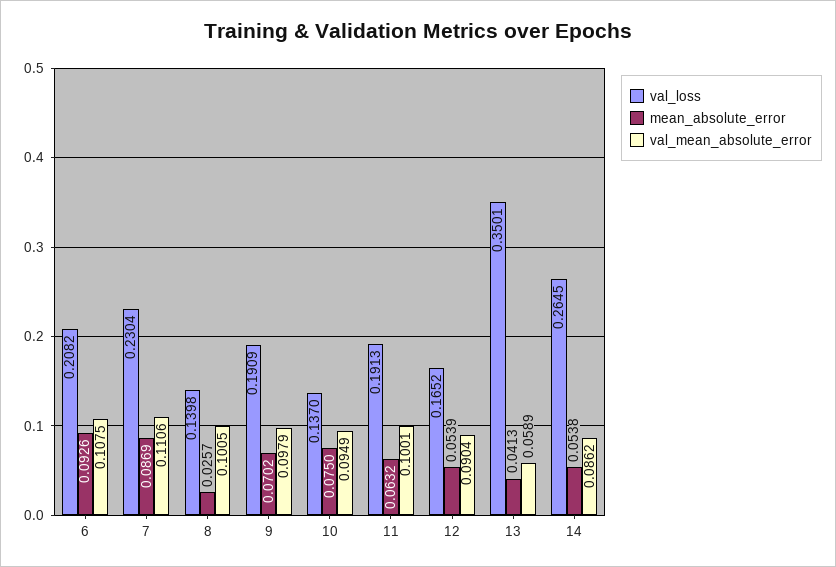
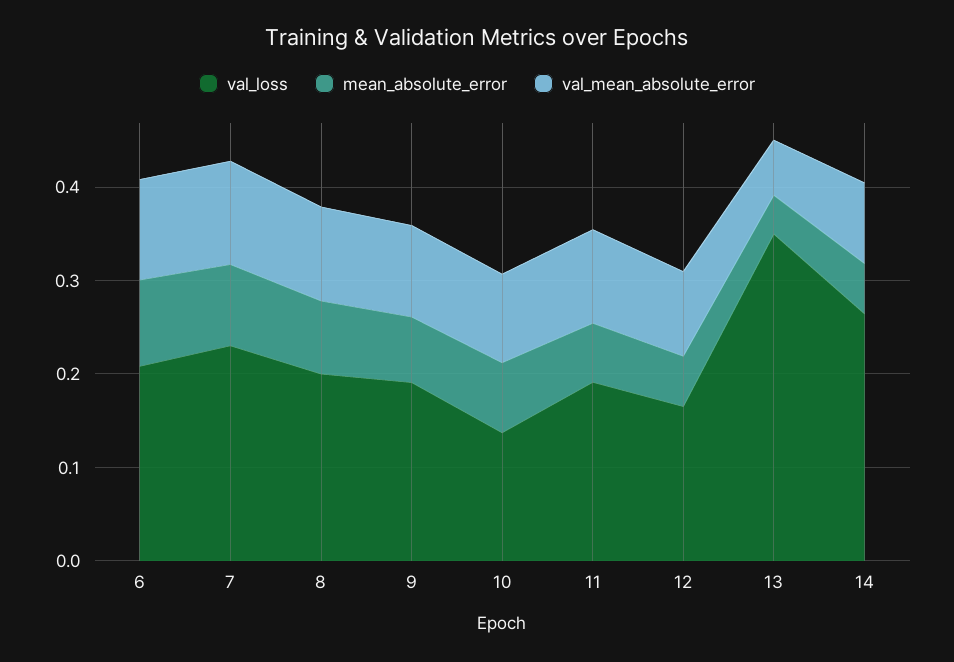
val_loss, 8: 0.1398 -> 0.2
mean_absolute_error, 8: 0.0257 -> 0.08

